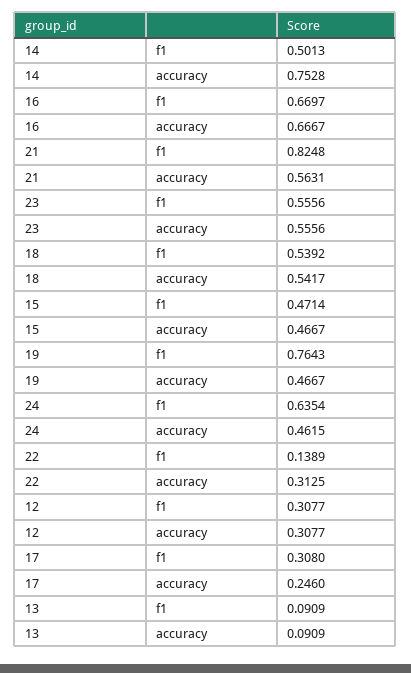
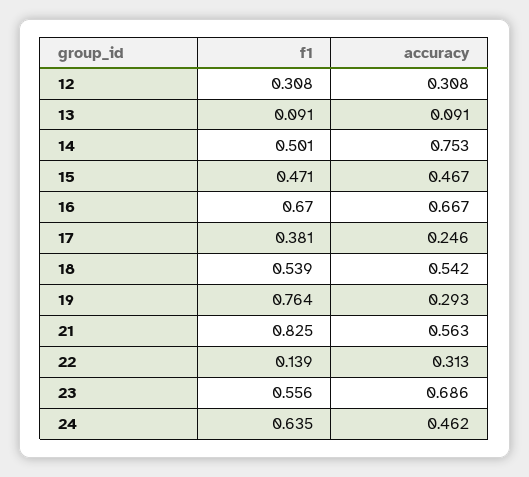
23, accuracy: 0.5556 -> 0.686
19, accuracy: 0.4667 -> 0.293
17, f1: 0.308 -> 0.381

